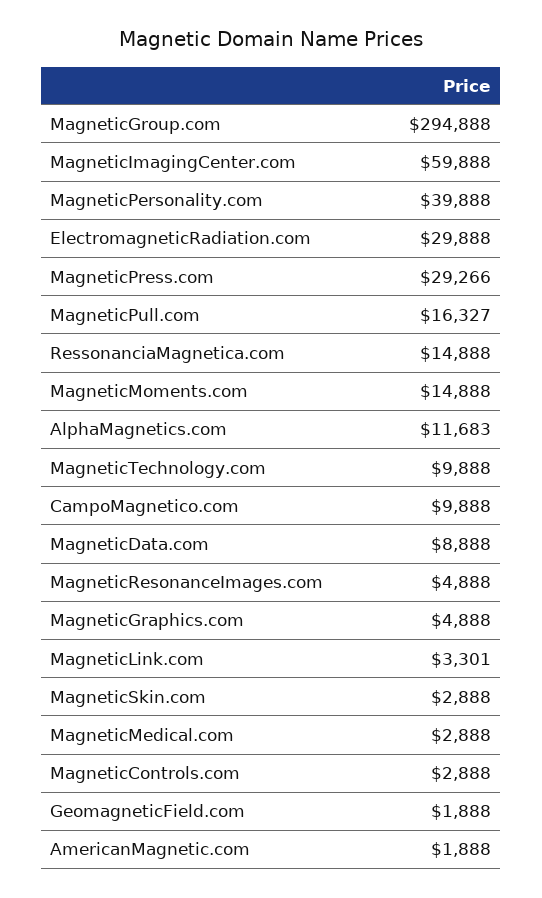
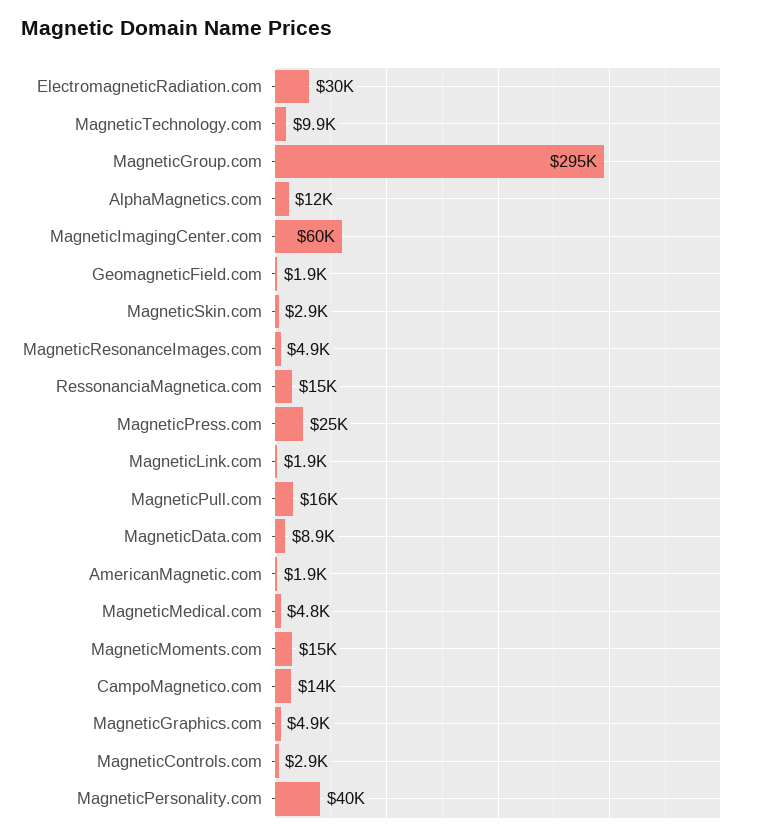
MagneticPress.com: 29266 -> 25000
CampoMagnetico.com: 9888 -> 14000
MagneticLink.com: 3301 -> 1900
MagneticMedical.com: 2888 -> 4800

